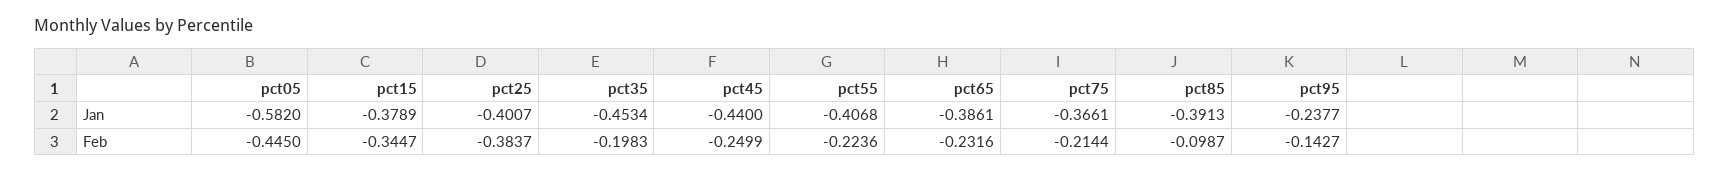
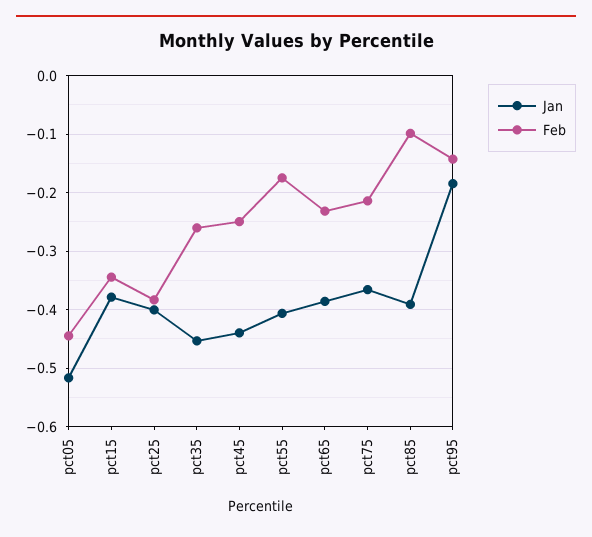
Jan, pct05: -0.582 -> -0.52
Jan, pct95: -0.2377 -> -0.18
Feb, pct35: -0.1983 -> -0.26
Feb, pct55: -0.2236 -> -0.18

